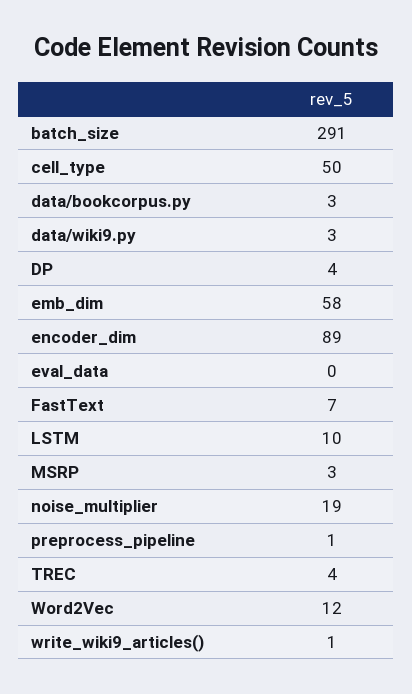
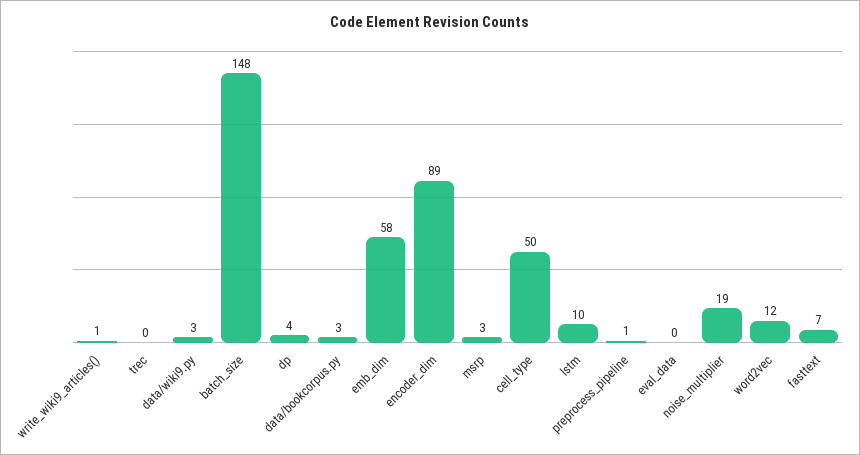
batch_size: 291 -> 148
TREC: 4 -> 0

